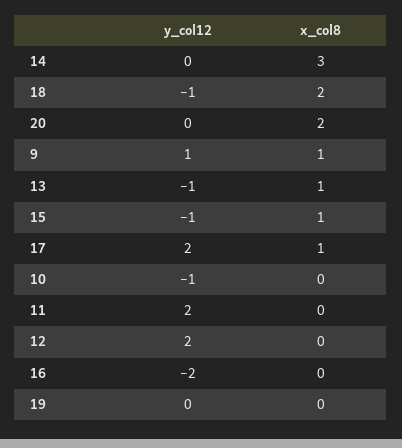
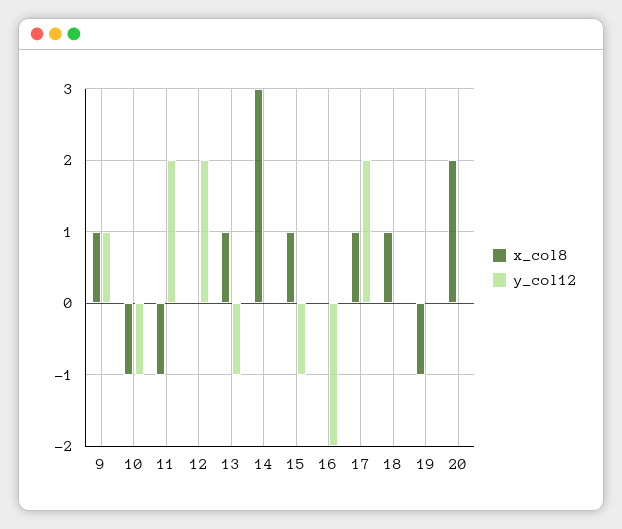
y_col12, 18: -1 -> 0
x_col8, 18: 2 -> 1
x_col8, 10: 0 -> -1
x_col8, 11: 0 -> -1
x_col8, 19: 0 -> -1

